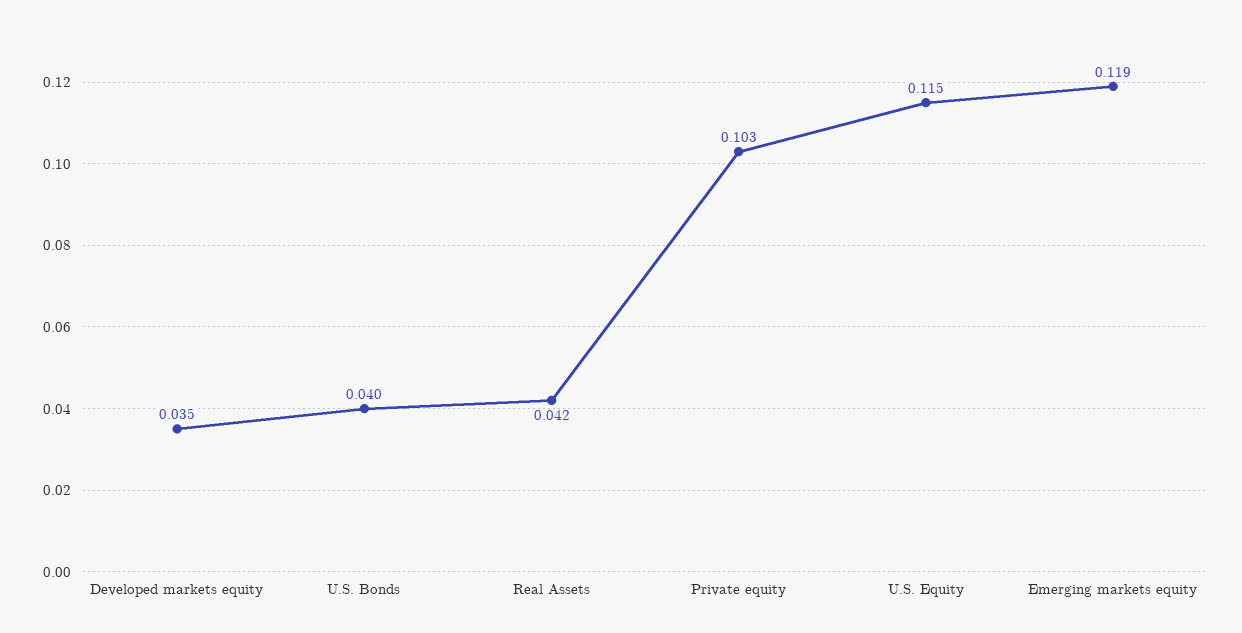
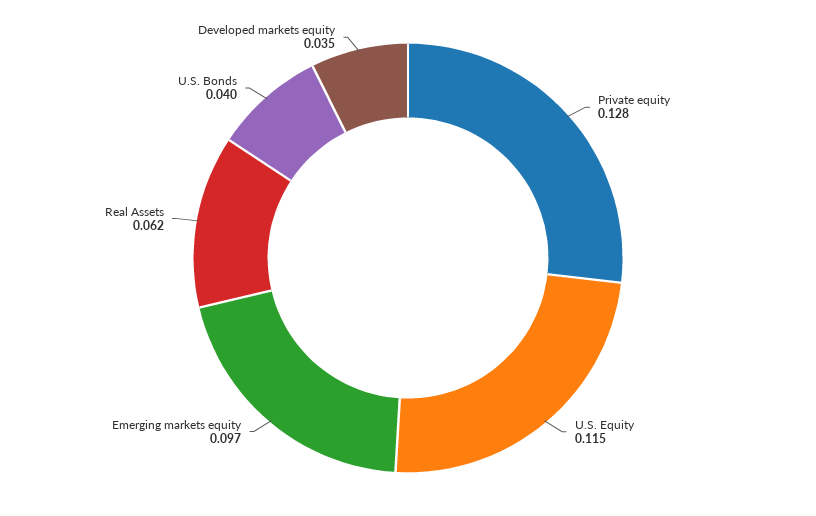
Real Assets: 0.042 -> 0.062
Private equity: 0.103 -> 0.128
Emerging markets equity: 0.119 -> 0.097

